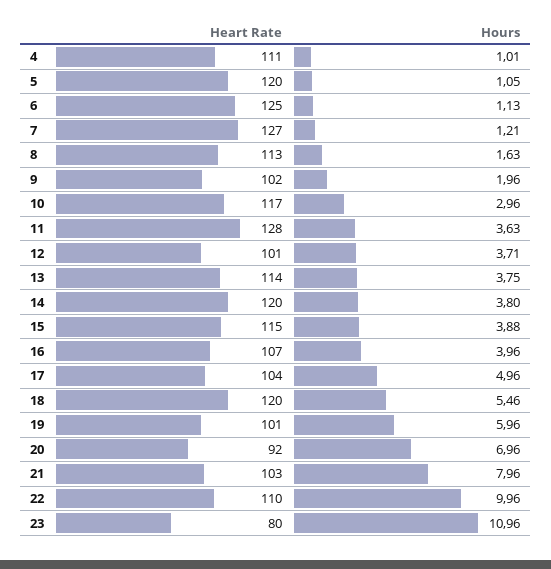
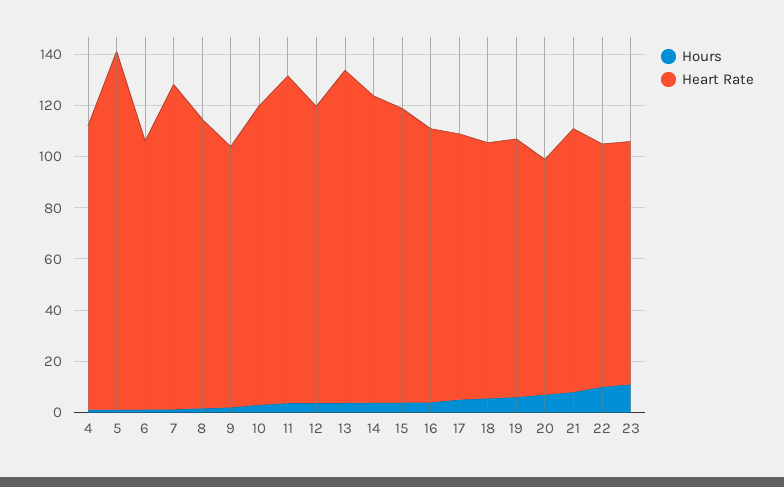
Heart Rate, 5: 120 -> 140
Heart Rate, 6: 125 -> 105
Heart Rate, 12: 101 -> 115
Heart Rate, 13: 114 -> 130
Heart Rate, 18: 120 -> 100
Heart Rate, 22: 110 -> 95
Heart Rate, 23: 80 -> 95

